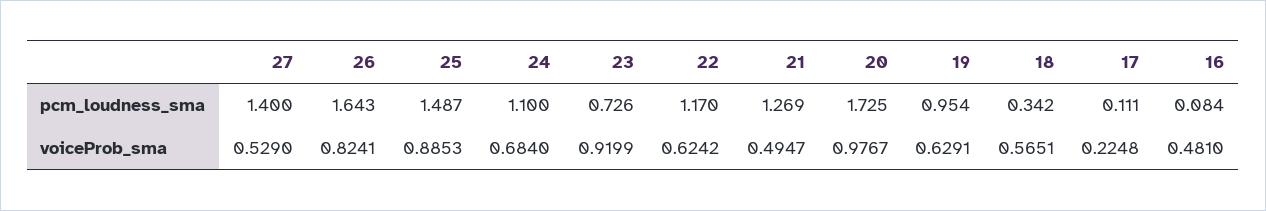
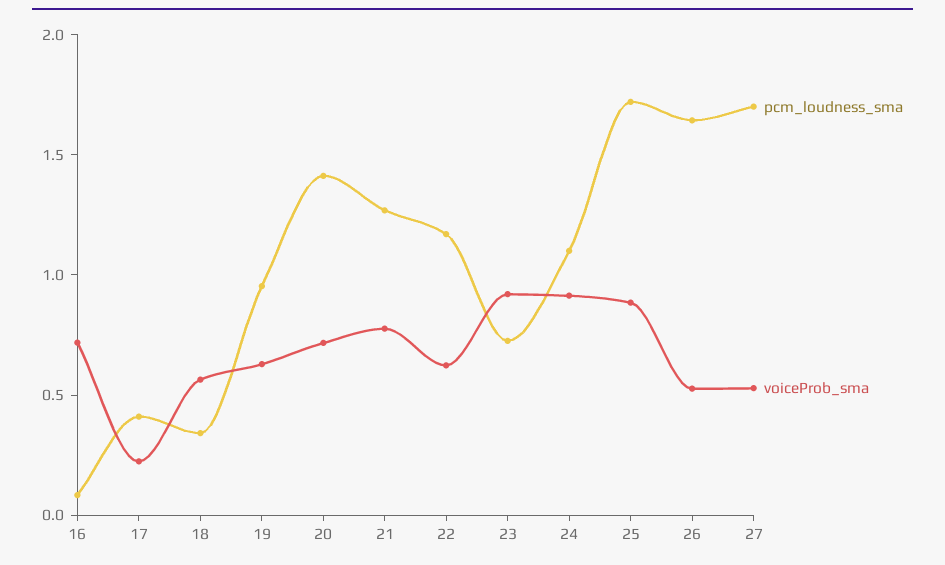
pcm_loudness_sma, 27: 1.4 -> 1.7
pcm_loudness_sma, 25: 1.487 -> 1.7
pcm_loudness_sma, 20: 1.725 -> 1.4
pcm_loudness_sma, 17: 0.111 -> 0.4
voiceProb_sma, 26: 0.8241 -> 0.5
voiceProb_sma, 24: 0.684 -> 0.9
voiceProb_sma, 21: 0.4947 -> 0.8
voiceProb_sma, 20: 0.9767 -> 0.7
voiceProb_sma, 16: 0.481 -> 0.7

